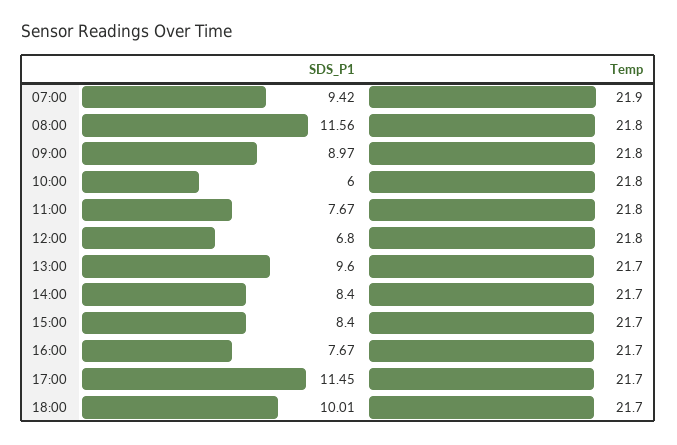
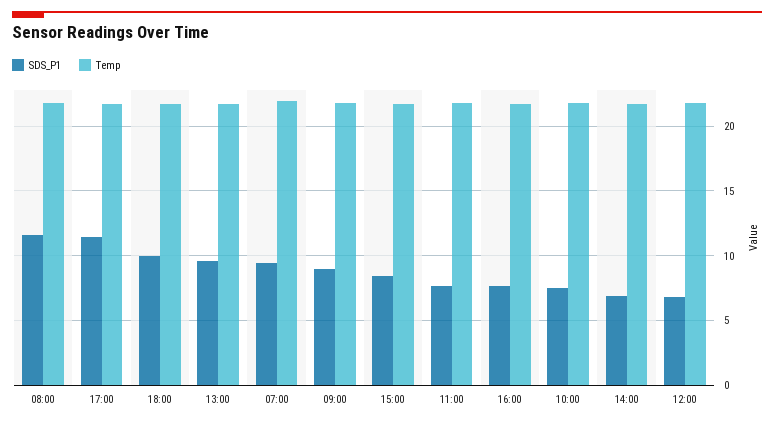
SDS_P1, 10:00: 6 -> 7.5
SDS_P1, 14:00: 8.4 -> 7

